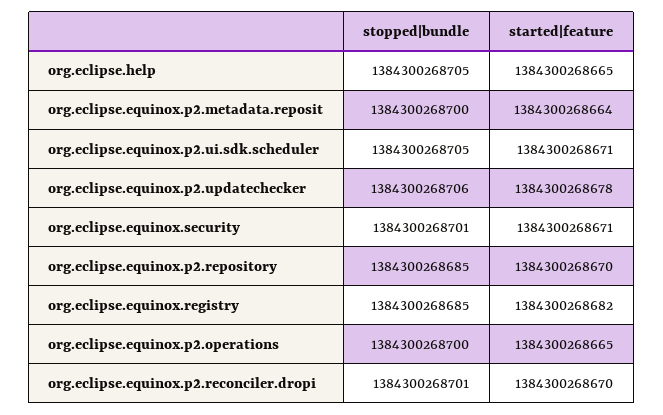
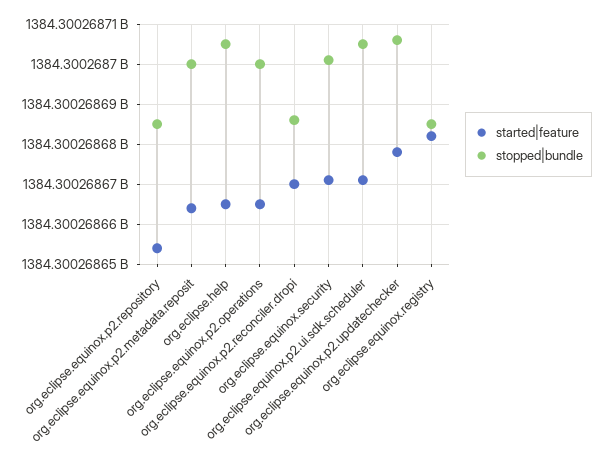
started|feature, org.eclipse.equinox.p2.repository: 1384300268670 -> 1384300268655
stopped|bundle, org.eclipse.equinox.p2.reconciler.dropi: 1384300268701 -> 1384300268685

